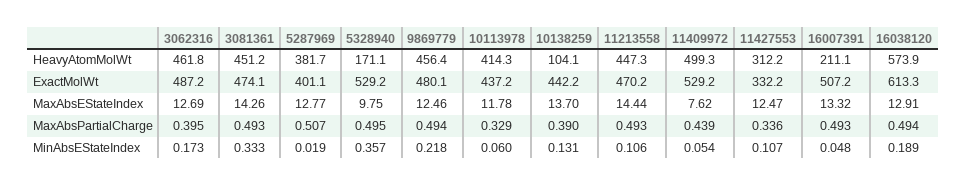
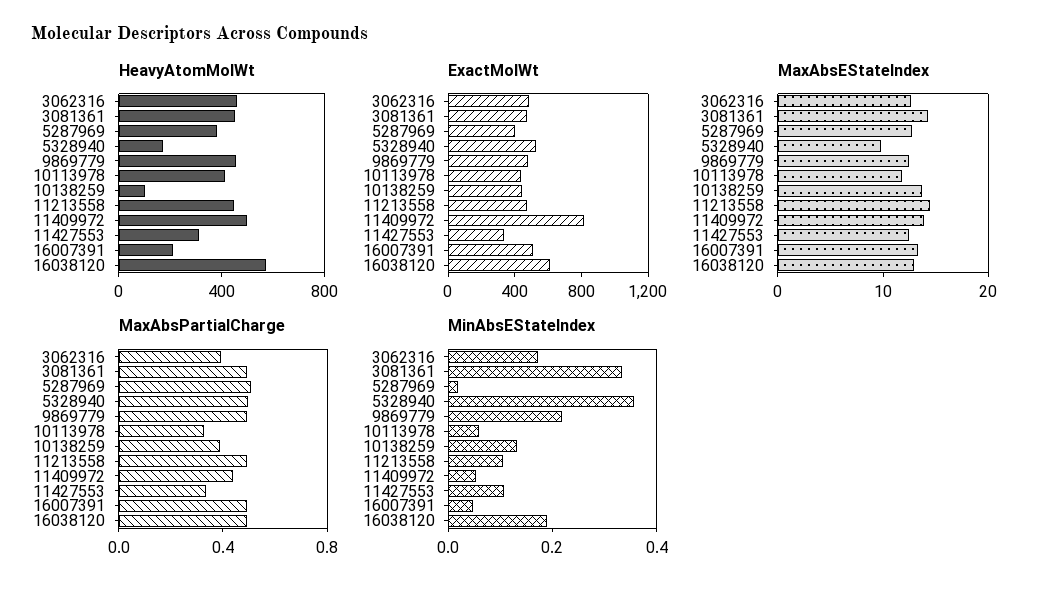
ExactMolWt, 11409972: 529.2 -> 800
MaxAbsEStateIndex, 11409972: 7.62 -> 14

